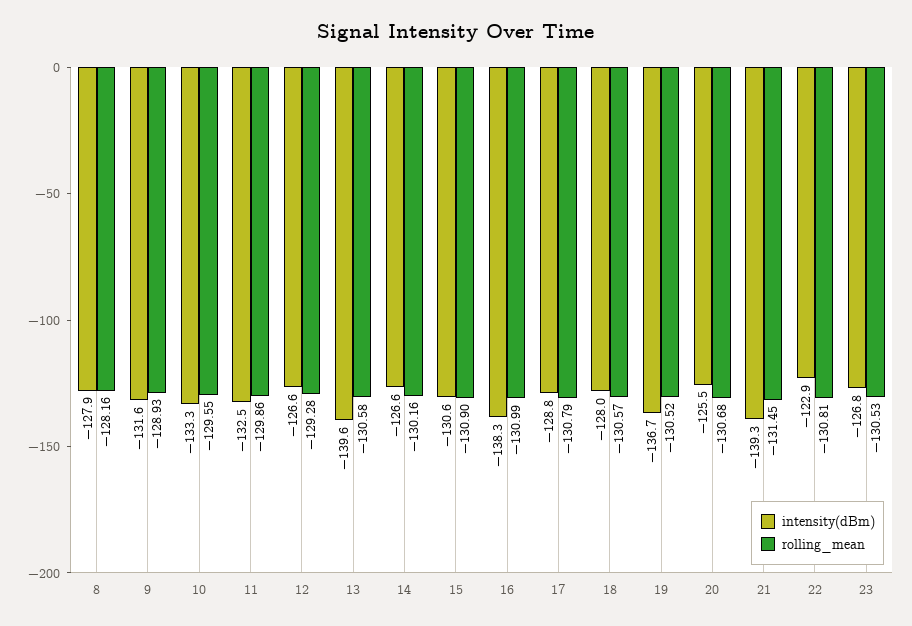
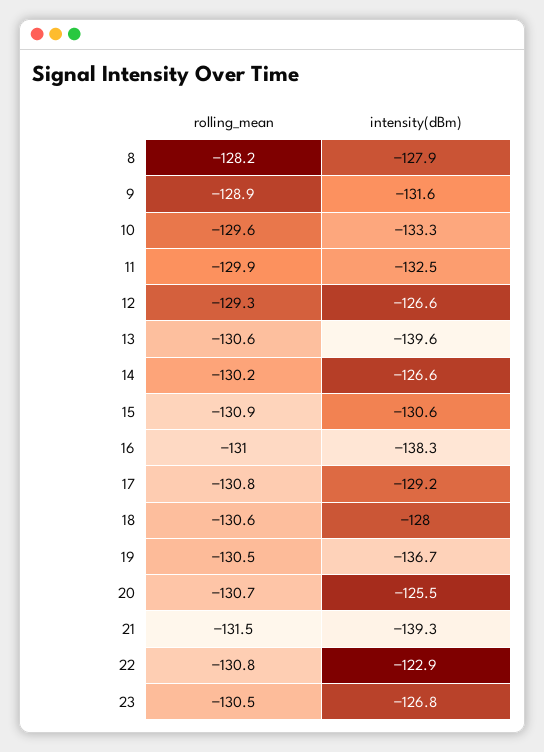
intensity(dBm), 17: -128.8 -> -129.2

